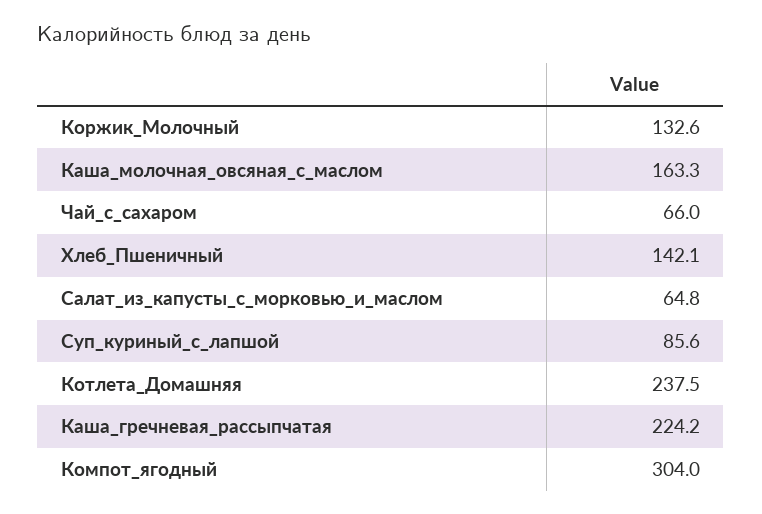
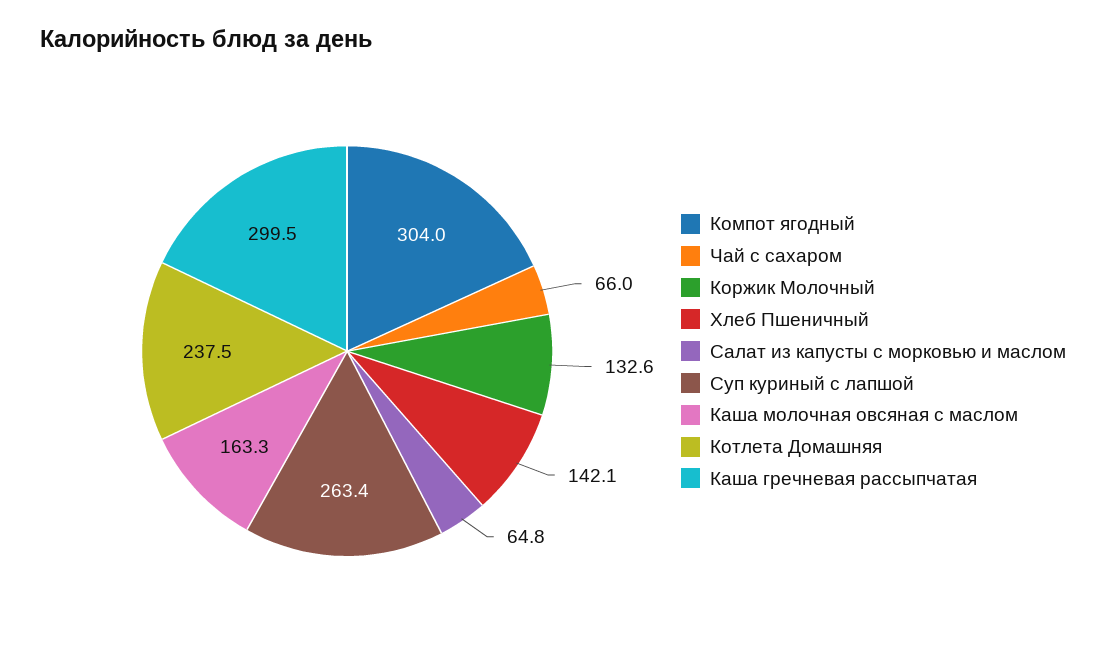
Суп_куриный_с_лапшой: 85.6 -> 263.4
Каша_гречневая_рассыпчатая: 224.2 -> 299.5

